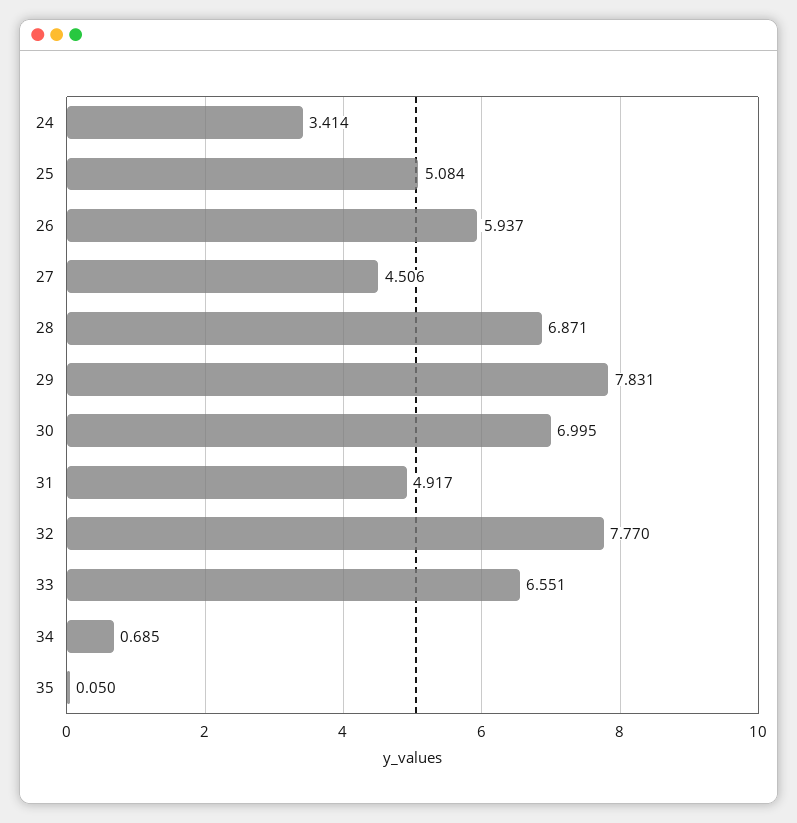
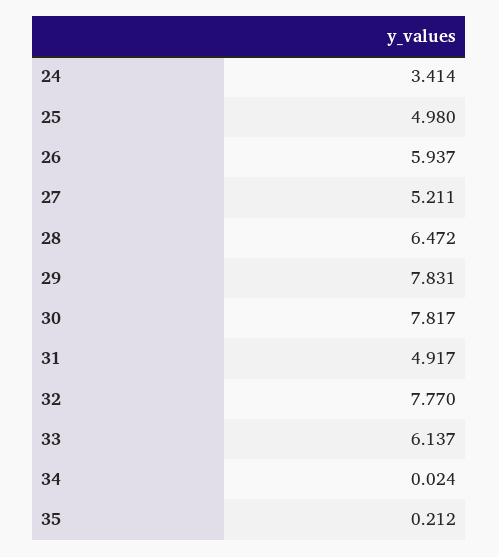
25: 5.084 -> 4.98
27: 4.506 -> 5.211
28: 6.871 -> 6.472
30: 6.995 -> 7.817
33: 6.551 -> 6.137
34: 0.685 -> 0.024
35: 0.05 -> 0.212

